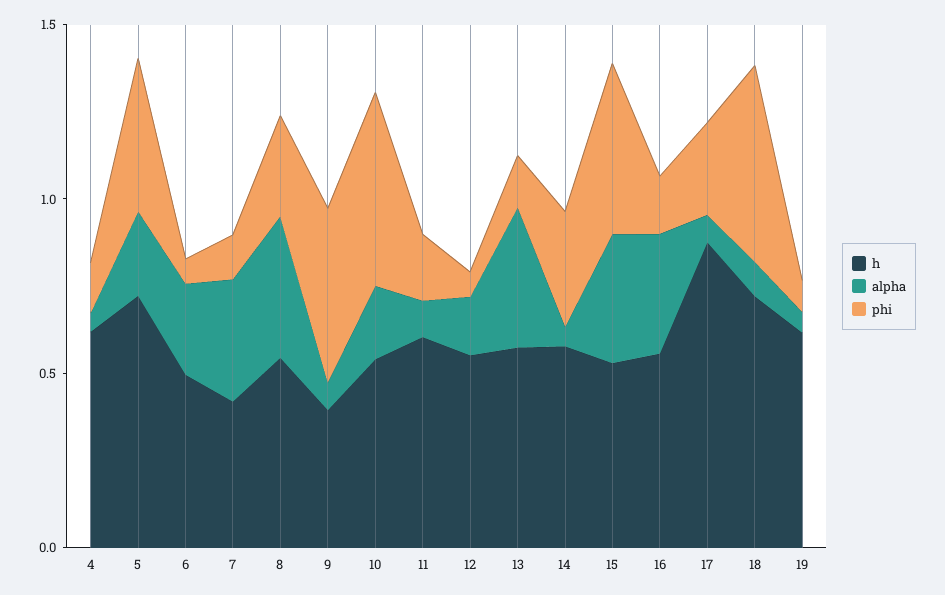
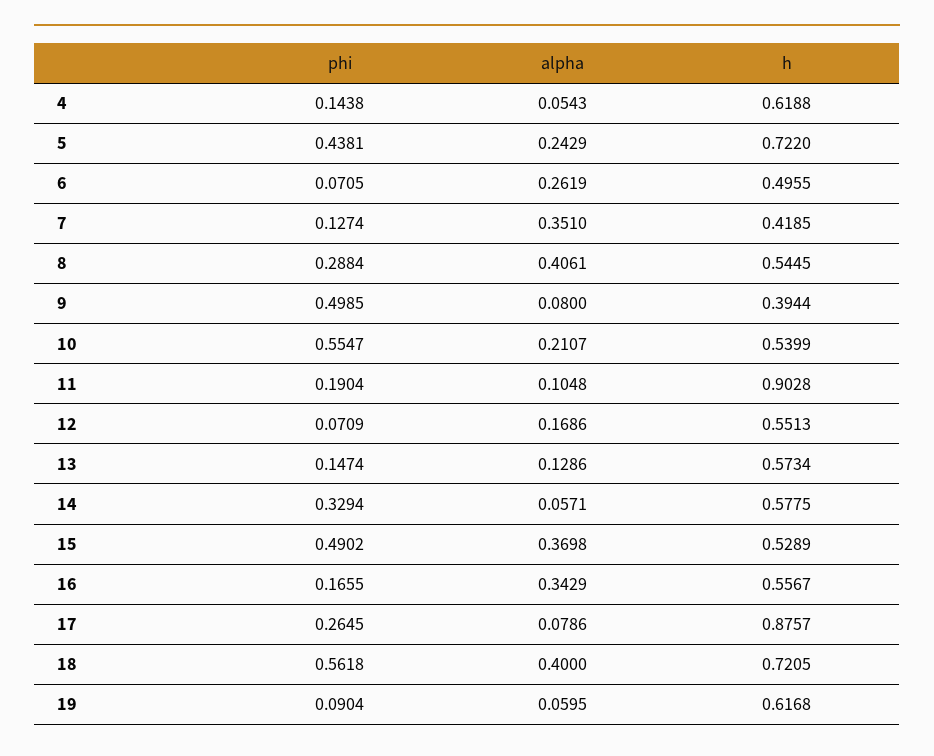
h, 11: 0.6 -> 0.9028
alpha, 13: 0.4 -> 0.1286
alpha, 18: 0.1 -> 0.4

